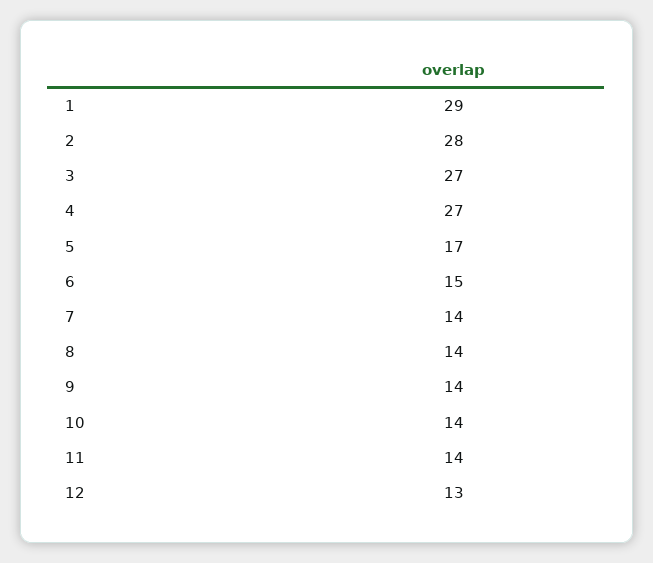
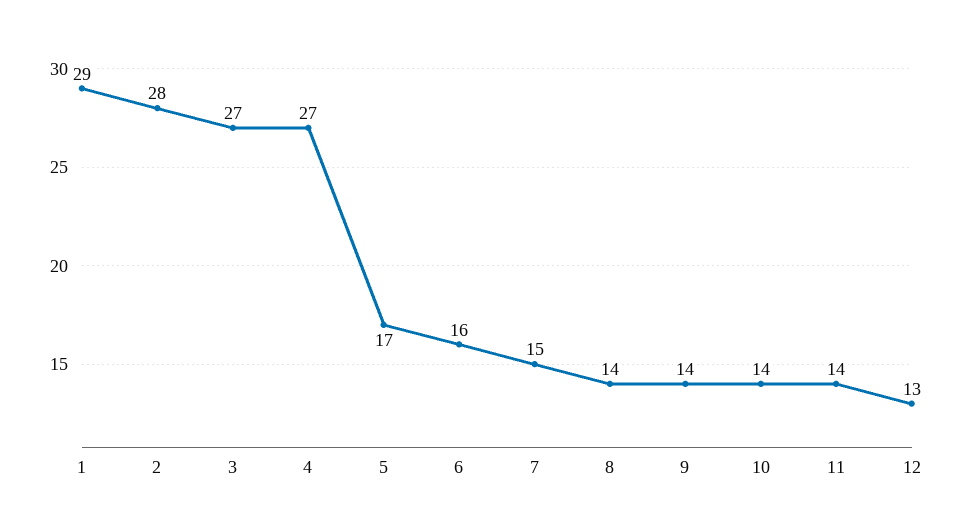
6: 15 -> 16
7: 14 -> 15

